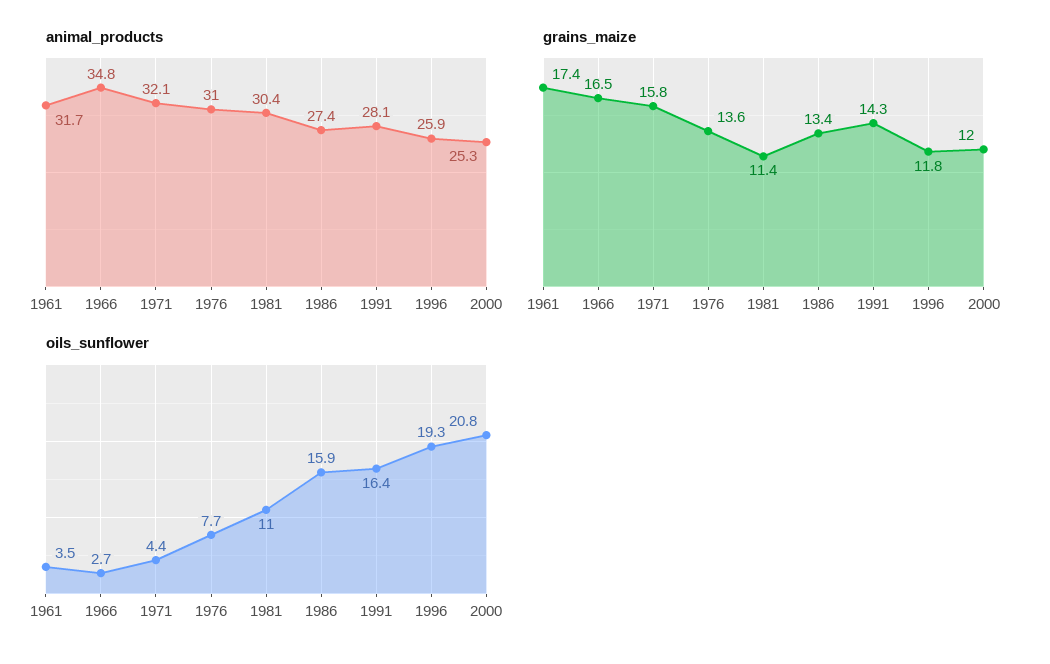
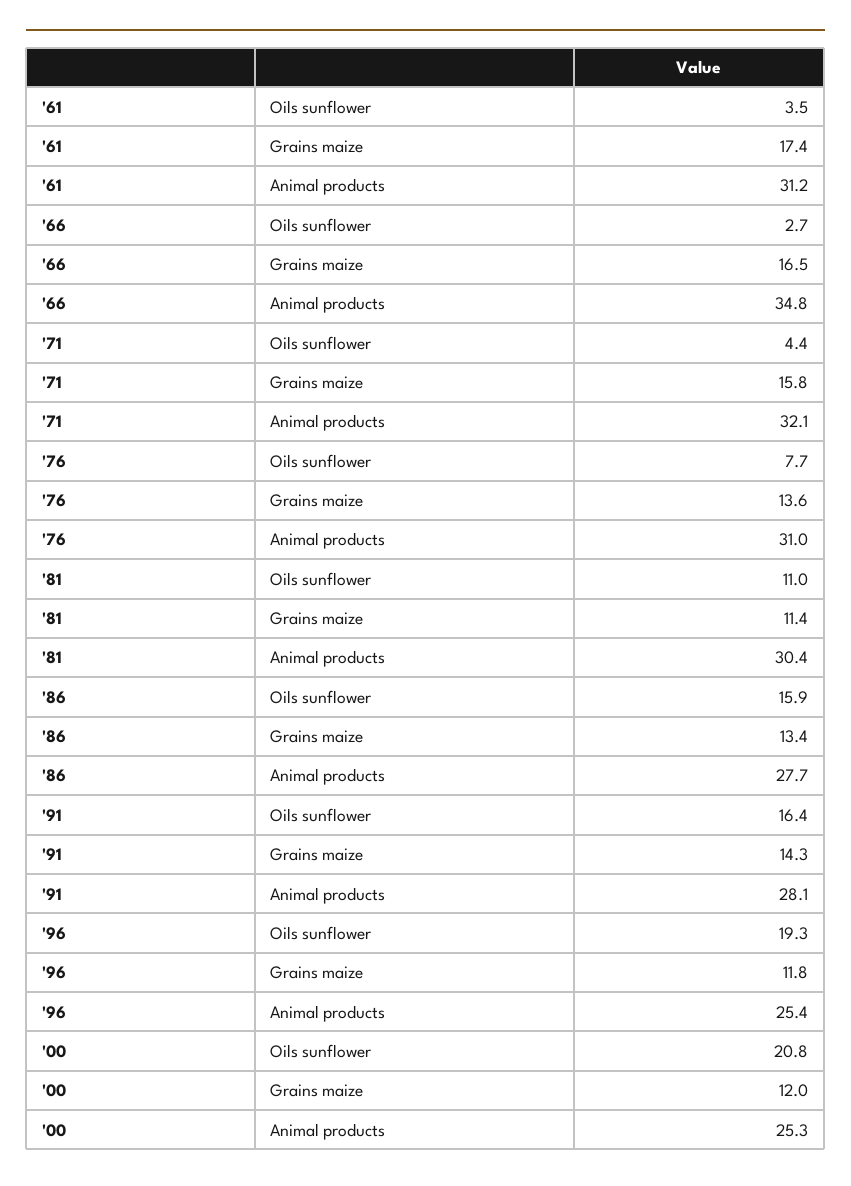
animal_products, 1961: 31.7 -> 31.2
animal_products, 1986: 27.4 -> 27.7
animal_products, 1996: 25.9 -> 25.4

